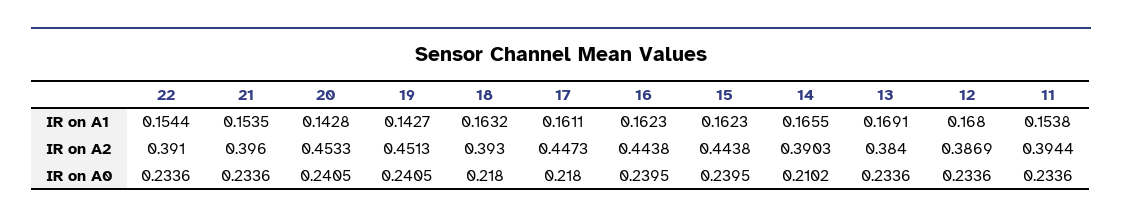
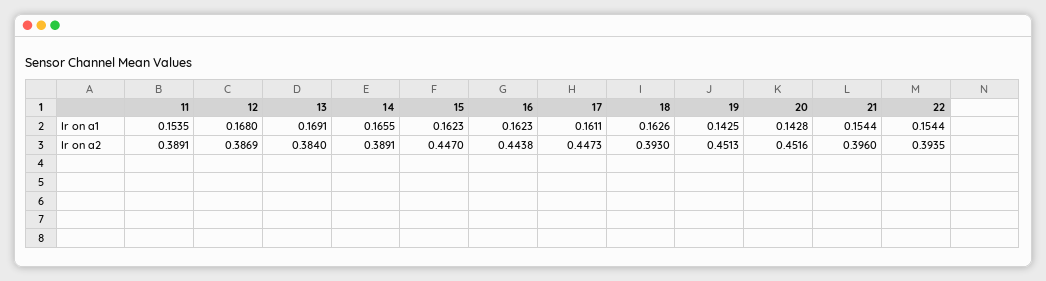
21, IR on A1: 0.1535 -> 0.1544
19, IR on A1: 0.1427 -> 0.1425
18, IR on A1: 0.1632 -> 0.1626
11, IR on A1: 0.1538 -> 0.1535
22, IR on A2: 0.391 -> 0.3935
20, IR on A2: 0.4533 -> 0.4516
15, IR on A2: 0.4438 -> 0.447
14, IR on A2: 0.3903 -> 0.3891
11, IR on A2: 0.3944 -> 0.3891
22, IR on A0: 0.2336 -> none
21, IR on A0: 0.2336 -> none
20, IR on A0: 0.2405 -> none
19, IR on A0: 0.2405 -> none
18, IR on A0: 0.218 -> none
17, IR on A0: 0.218 -> none
16, IR on A0: 0.2395 -> none
15, IR on A0: 0.2395 -> none
14, IR on A0: 0.2102 -> none
13, IR on A0: 0.2336 -> none
12, IR on A0: 0.2336 -> none
11, IR on A0: 0.2336 -> none

